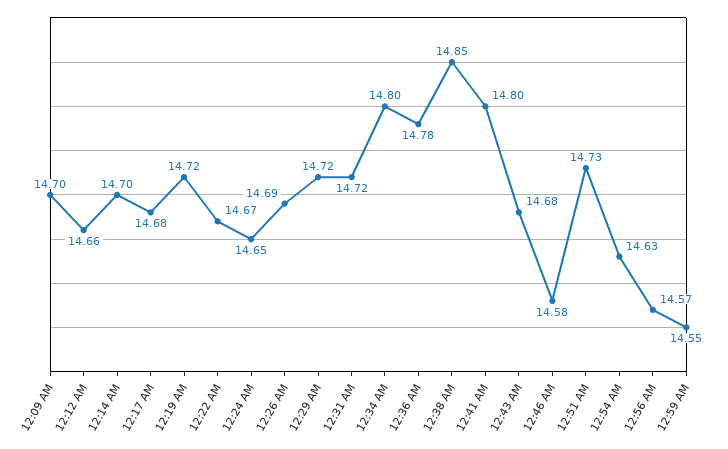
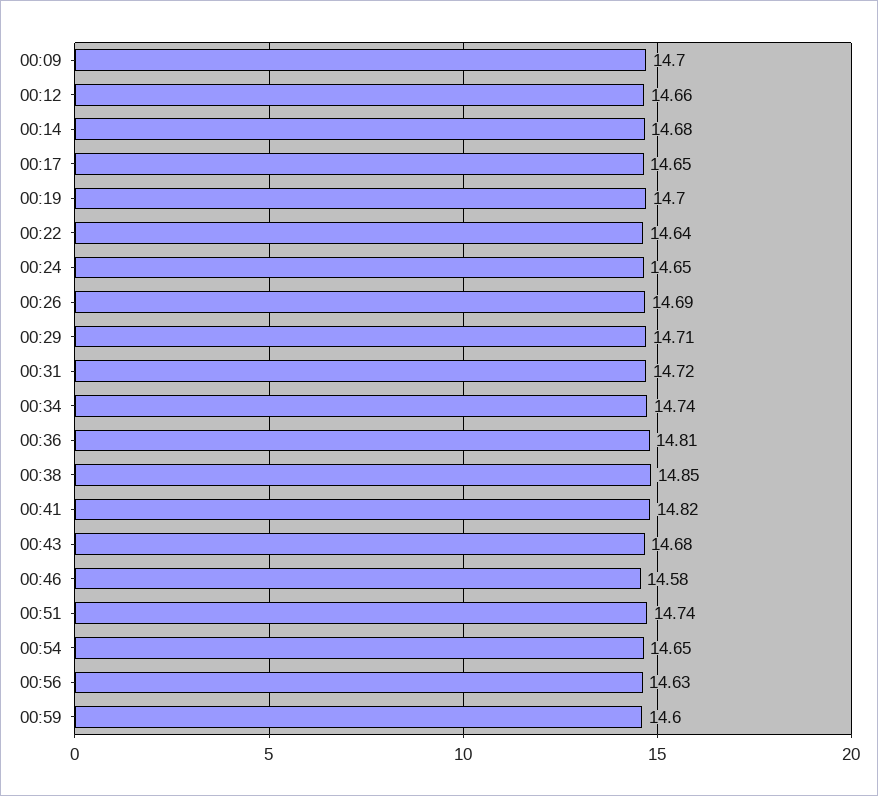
12:14 AM: 14.7 -> 14.68
12:17 AM: 14.68 -> 14.65
12:19 AM: 14.72 -> 14.7
12:22 AM: 14.67 -> 14.64
12:29 AM: 14.72 -> 14.71
12:34 AM: 14.8 -> 14.74
12:36 AM: 14.78 -> 14.81
12:41 AM: 14.8 -> 14.82
12:51 AM: 14.73 -> 14.74
12:54 AM: 14.63 -> 14.65
12:56 AM: 14.57 -> 14.63
12:59 AM: 14.55 -> 14.6

